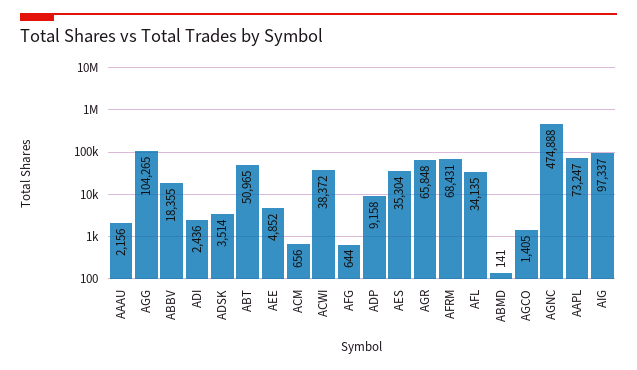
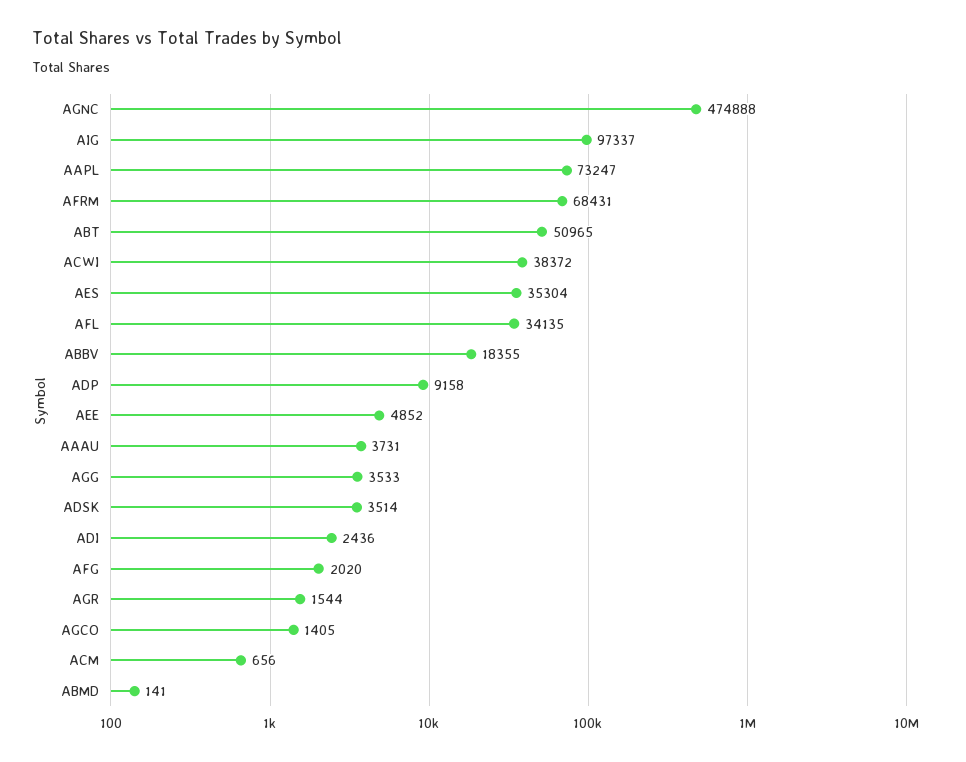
AAAU: 2156 -> 3731
AGG: 104265 -> 3533
AFG: 644 -> 2020
AGR: 65848 -> 1544

